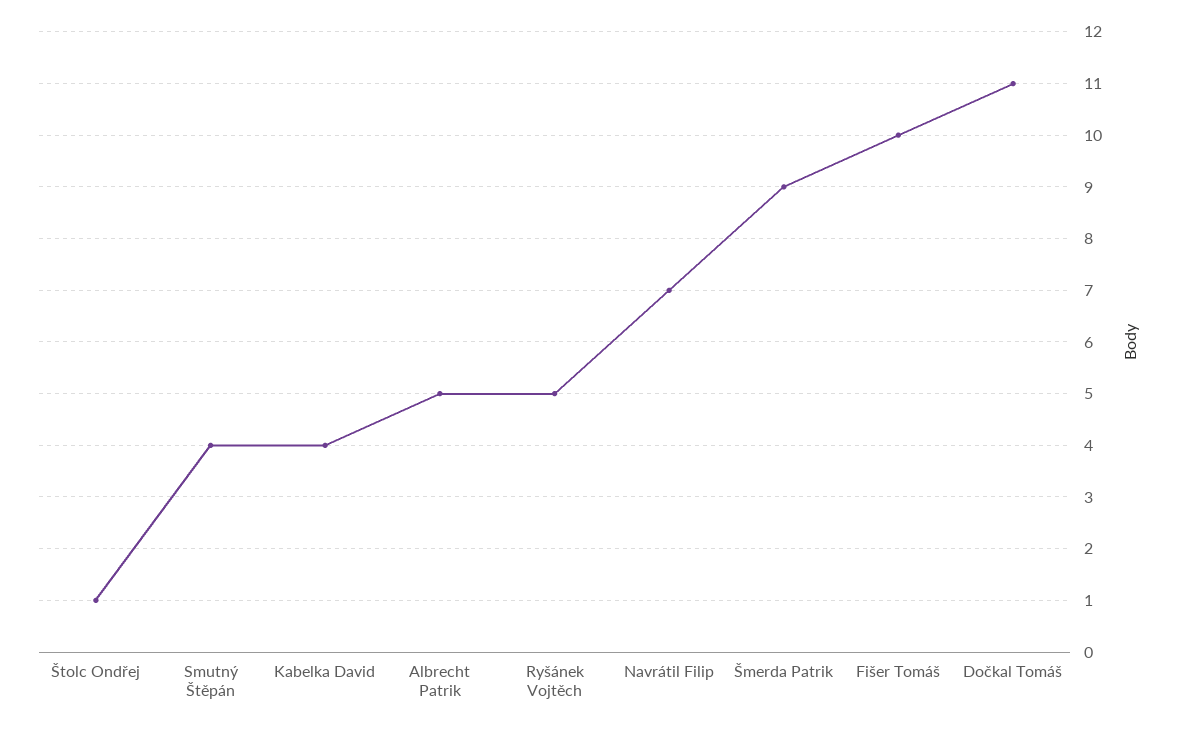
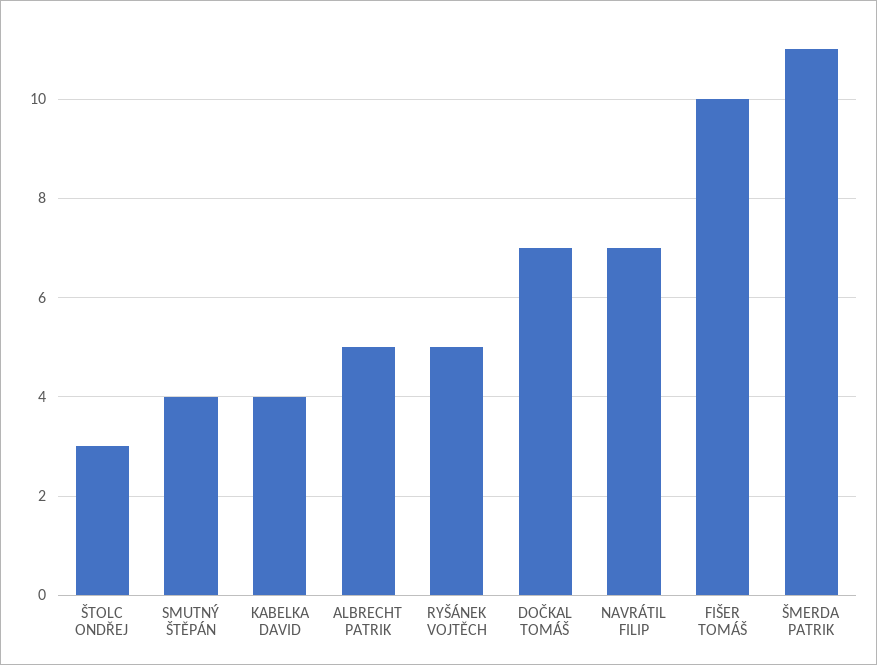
Štolc Ondřej: 1 -> 3
Šmerda Patrik: 9 -> 11
Dočkal Tomáš: 11 -> 7

